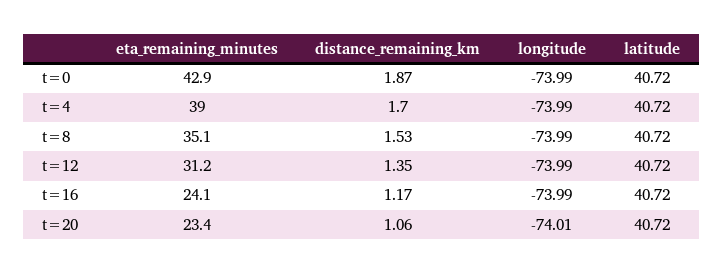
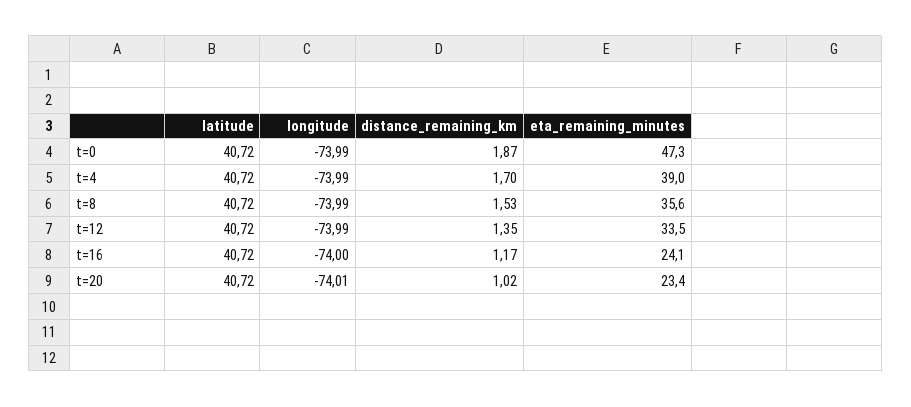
eta_remaining_minutes, t=0: 42.9 -> 47.3
eta_remaining_minutes, t=8: 35.1 -> 35.6
eta_remaining_minutes, t=12: 31.2 -> 33.5
longitude, t=16: -73.99 -> -74
distance_remaining_km, t=20: 1.06 -> 1.02

